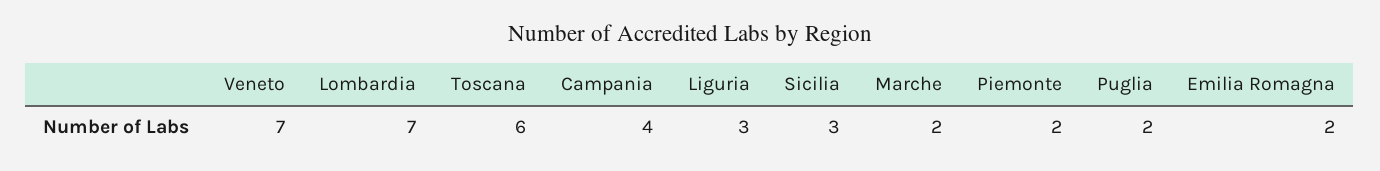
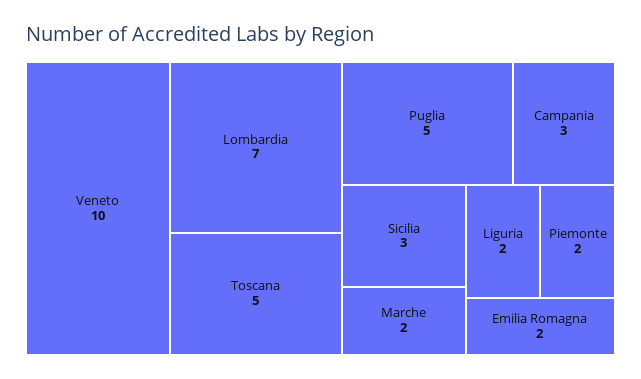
Veneto: 7 -> 10
Toscana: 6 -> 5
Campania: 4 -> 3
Liguria: 3 -> 2
Puglia: 2 -> 5

